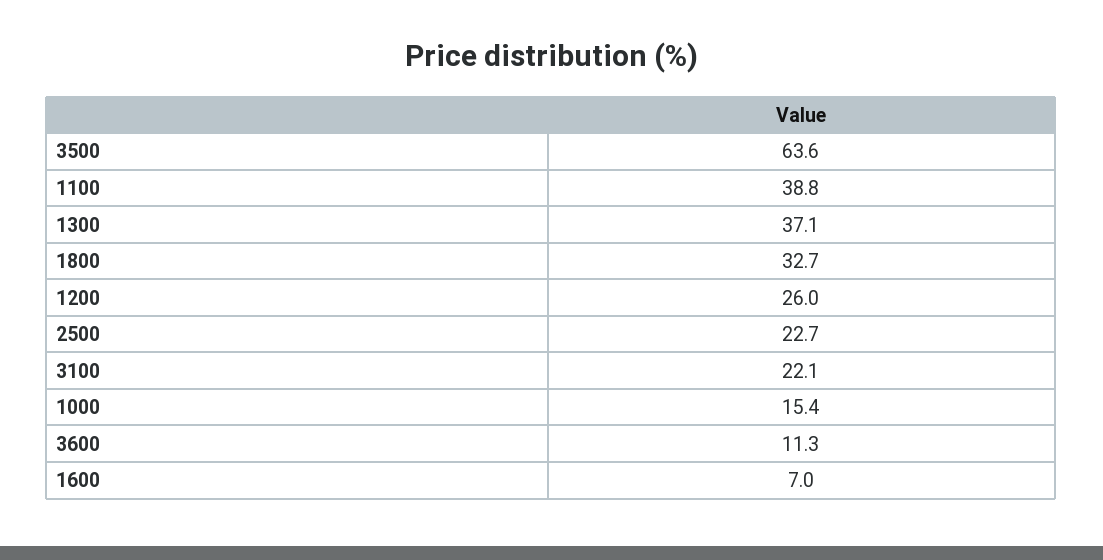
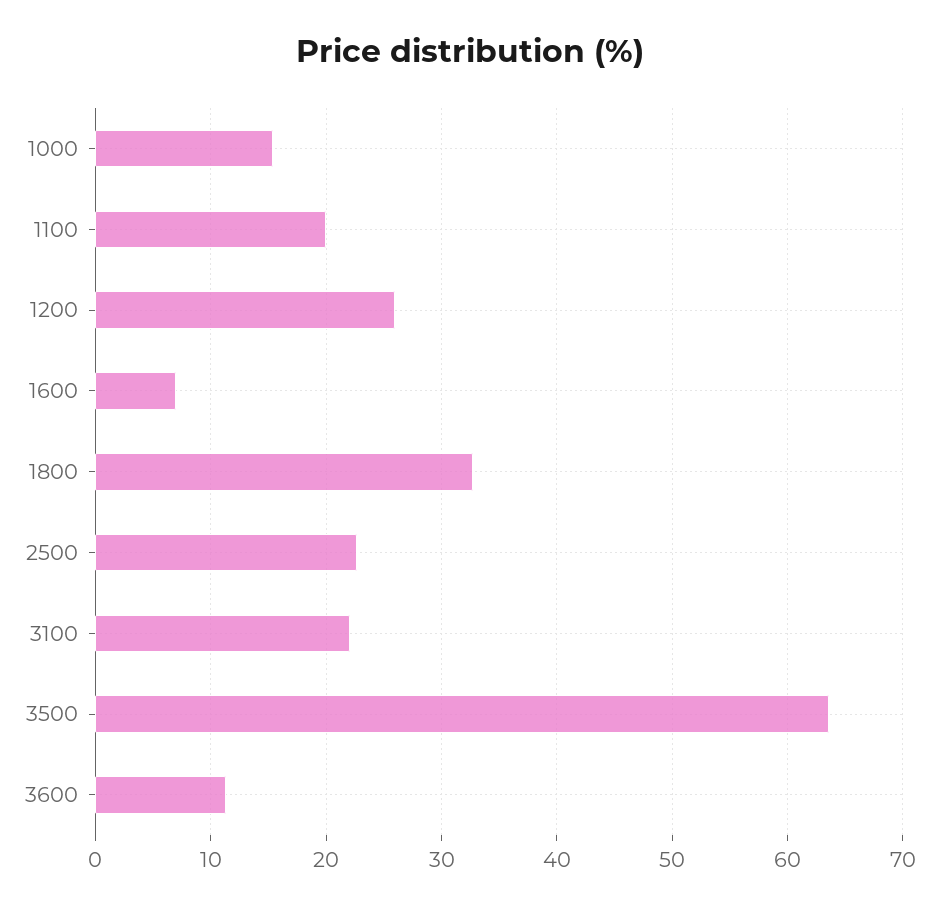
1100: 38.8 -> 20
1300: 37.1 -> none

